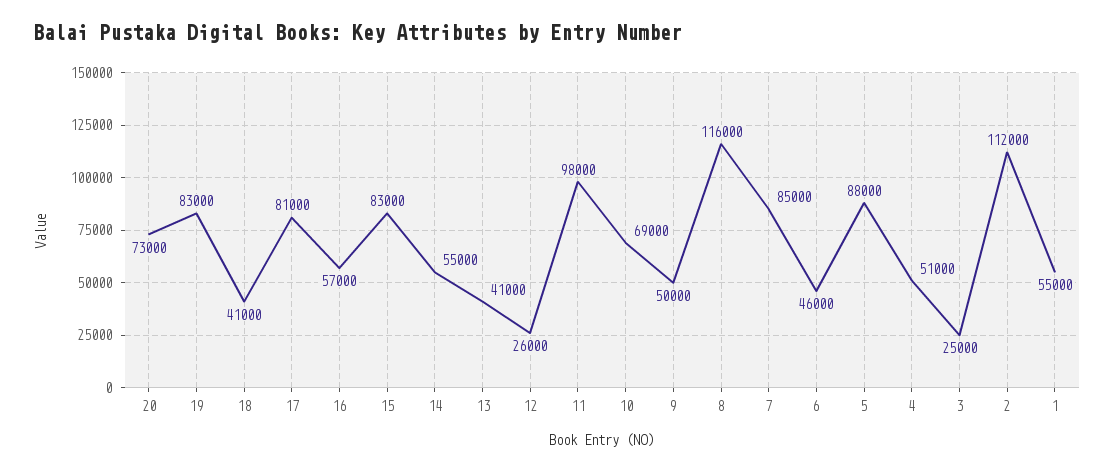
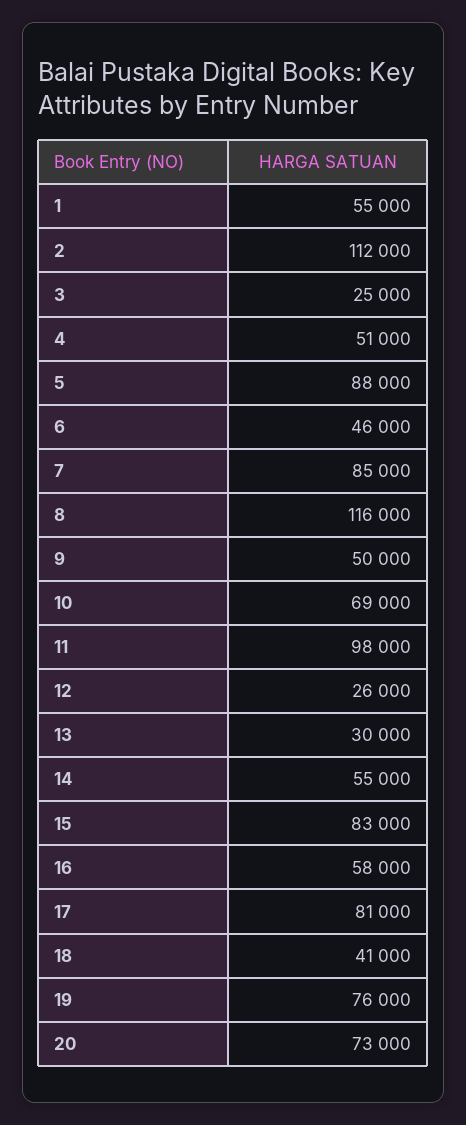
19: 83000 -> 76000
16: 57000 -> 58000
13: 41000 -> 30000

